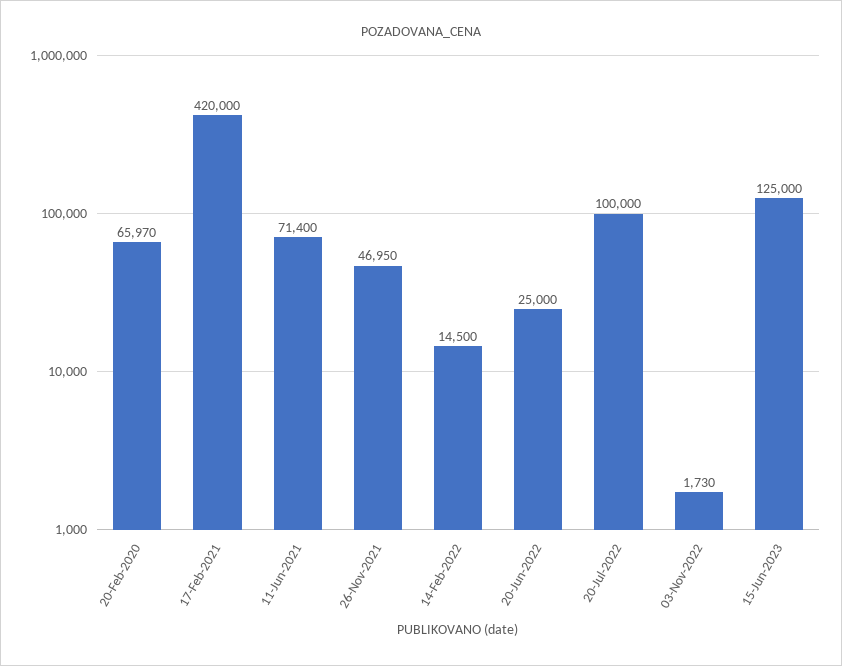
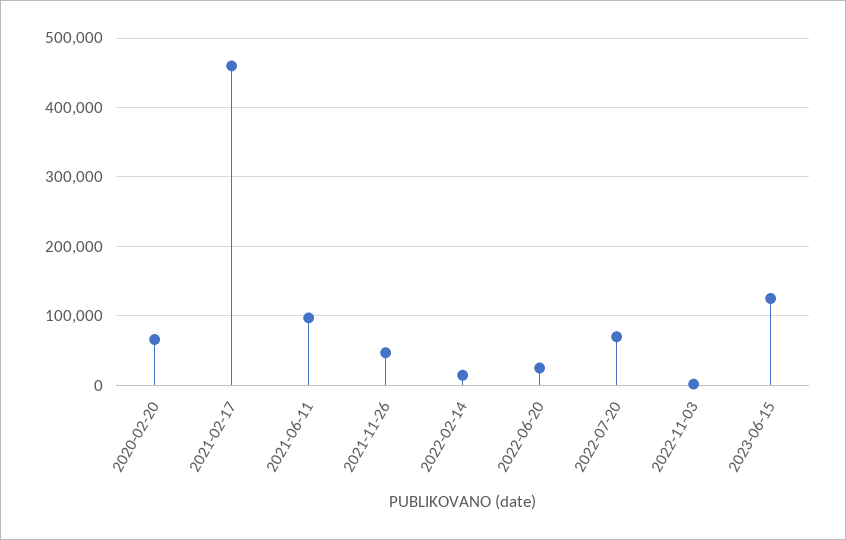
17-Feb-2021: 420000 -> 460000
11-Jun-2021: 71400 -> 100000
20-Jul-2022: 100000 -> 70000

